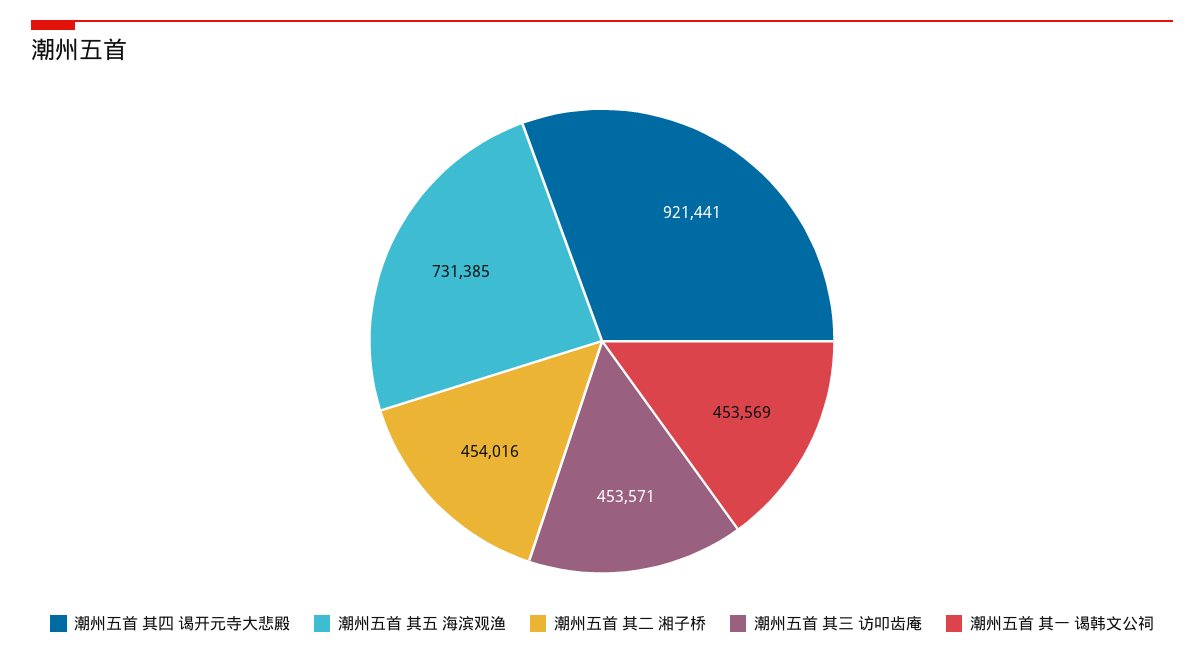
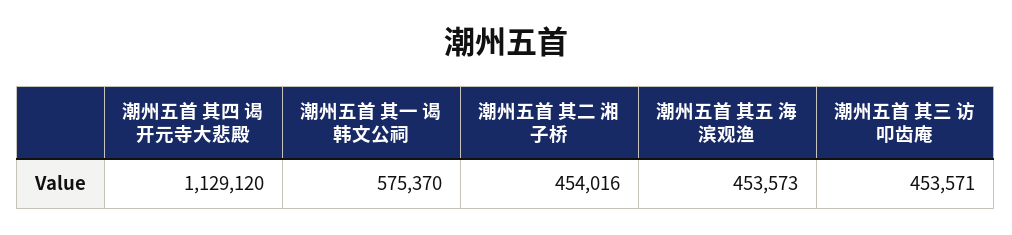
潮州五首 其四 谒开元寺大悲殿: 921441 -> 1129120
潮州五首 其五 海滨观渔: 731385 -> 453573
潮州五首 其一 谒韩文公祠: 453569 -> 575370

